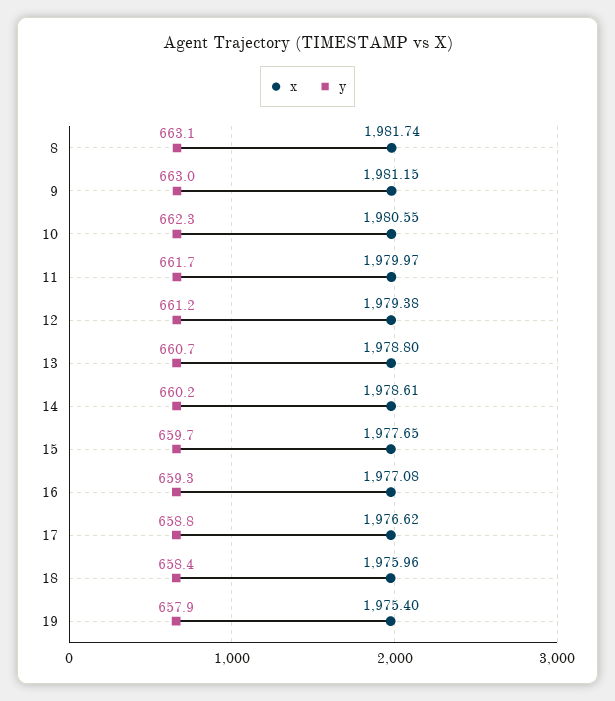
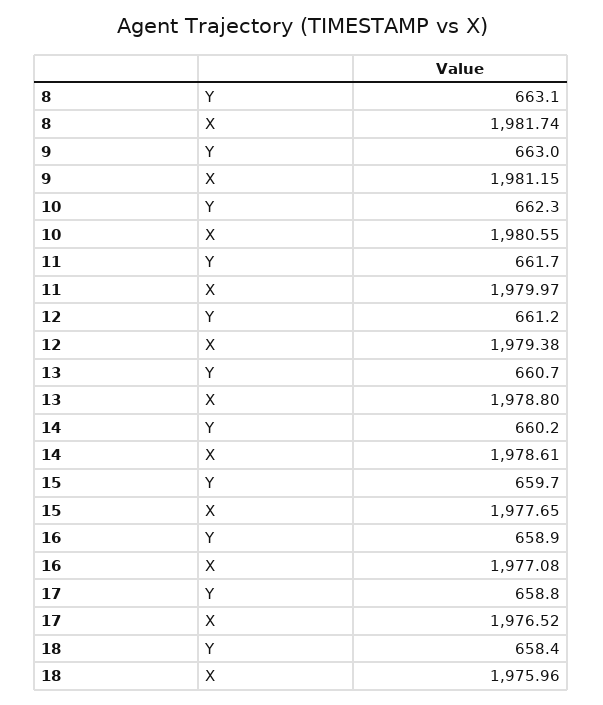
y, 16: 659.3 -> 658.9
x, 17: 1976.62 -> 1976.52
x, 19: 1975.4 -> none
y, 19: 657.9 -> none

